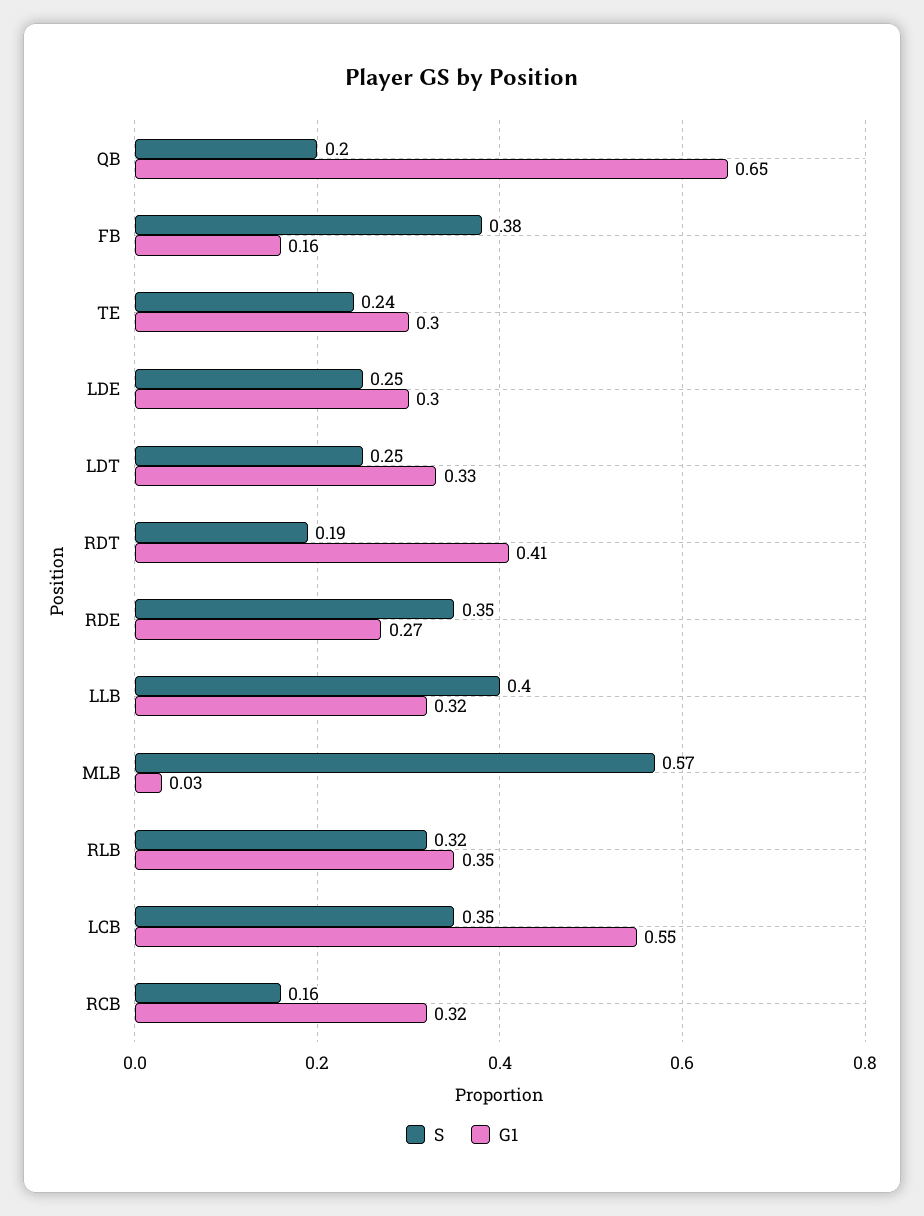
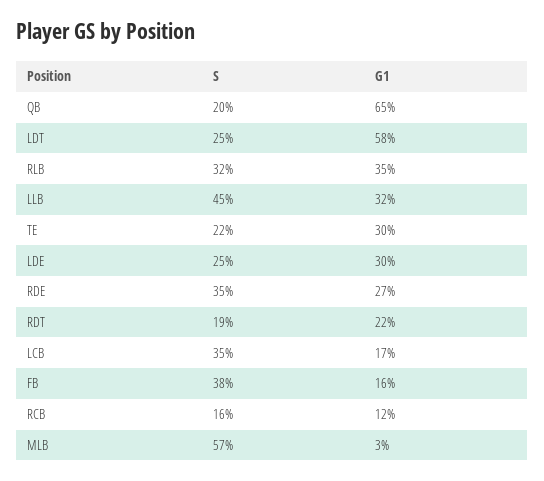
S, TE: 0.24 -> 0.22
G1, LDT: 0.33 -> 0.58
G1, RDT: 0.41 -> 0.22
S, LLB: 0.4 -> 0.45
G1, LCB: 0.55 -> 0.17
G1, RCB: 0.32 -> 0.12

